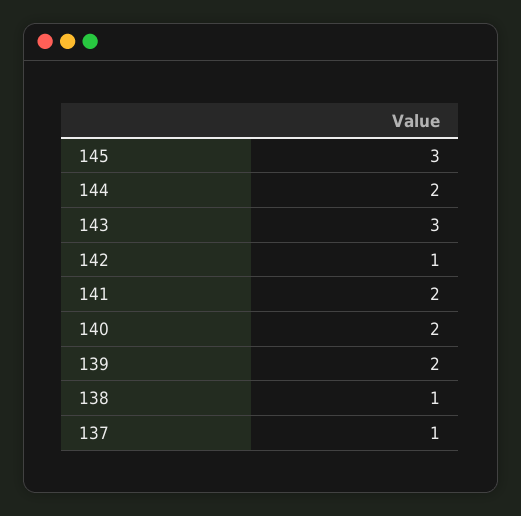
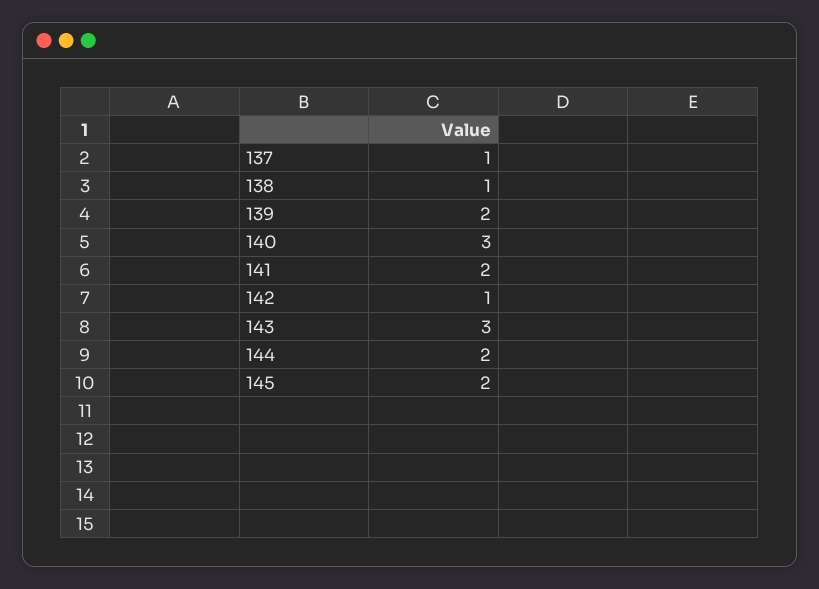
145: 3 -> 2
140: 2 -> 3

